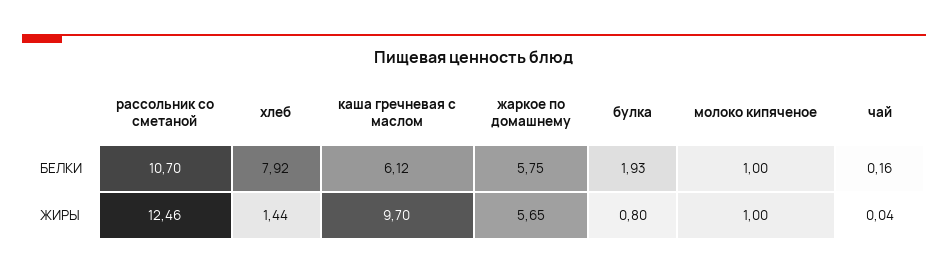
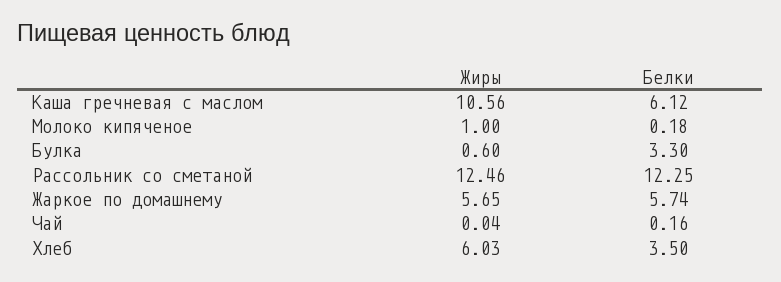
рассольник со сметаной, БЕЛКИ: 10.7 -> 12.25
хлеб, БЕЛКИ: 7.92 -> 3.5
жаркое по домашнему, БЕЛКИ: 5.75 -> 5.74
булка, БЕЛКИ: 1.93 -> 3.3
молоко кипяченое, БЕЛКИ: 1 -> 0.18
хлеб, ЖИРЫ: 1.44 -> 6.03
каша гречневая с маслом, ЖИРЫ: 9.7 -> 10.56
булка, ЖИРЫ: 0.8 -> 0.6

